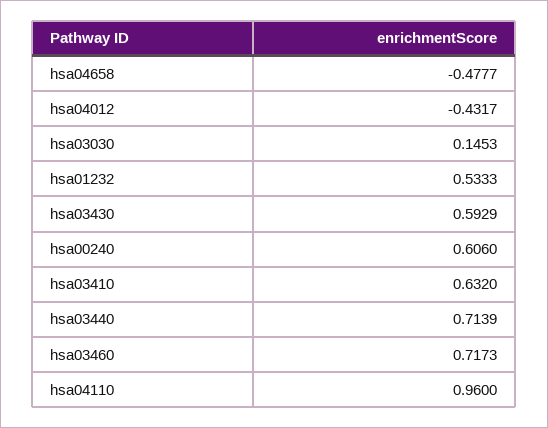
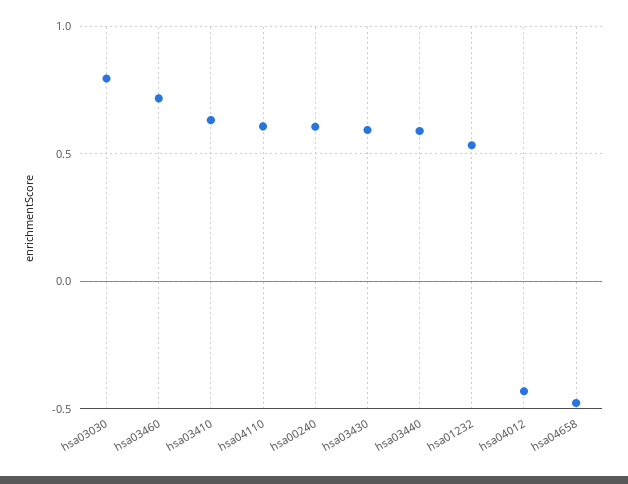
hsa03030: 0.1453 -> 0.8
hsa03440: 0.7139 -> 0.6
hsa04110: 0.96 -> 0.6

